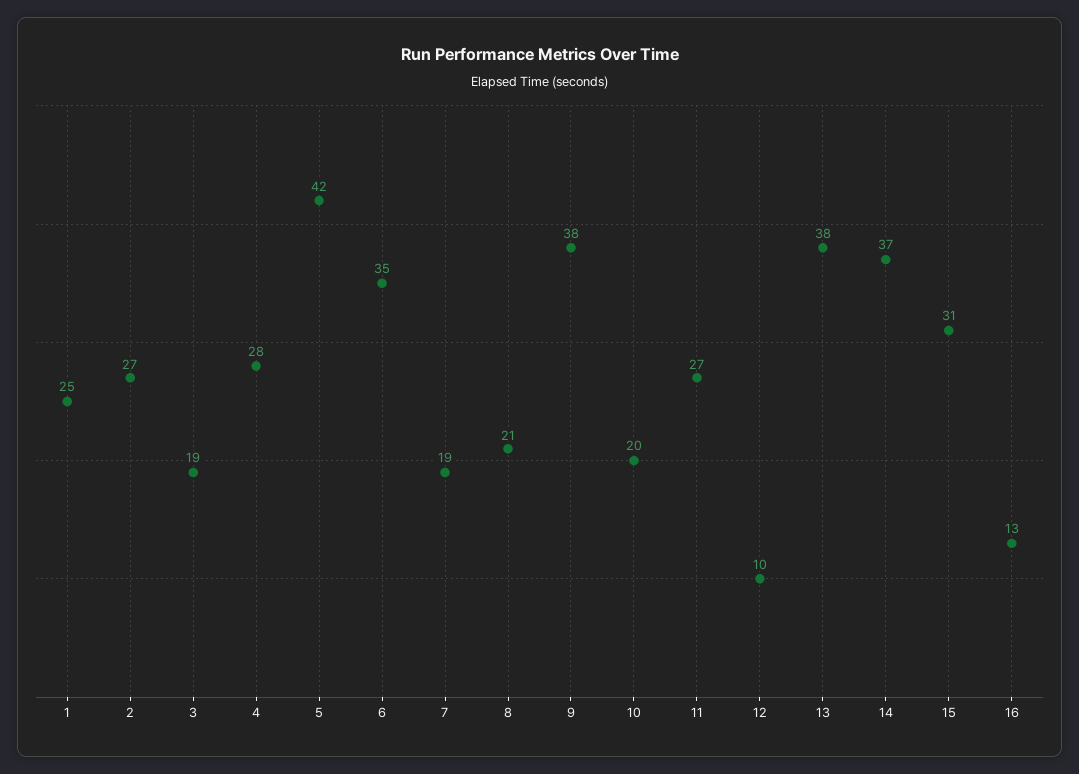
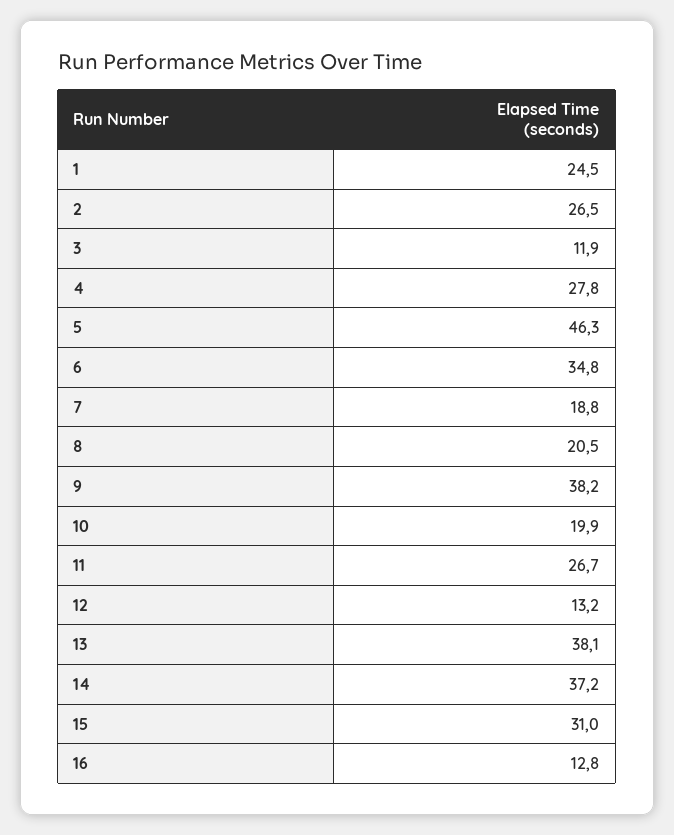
3: 19 -> 11.9
5: 42 -> 46.3
12: 10 -> 13.2

